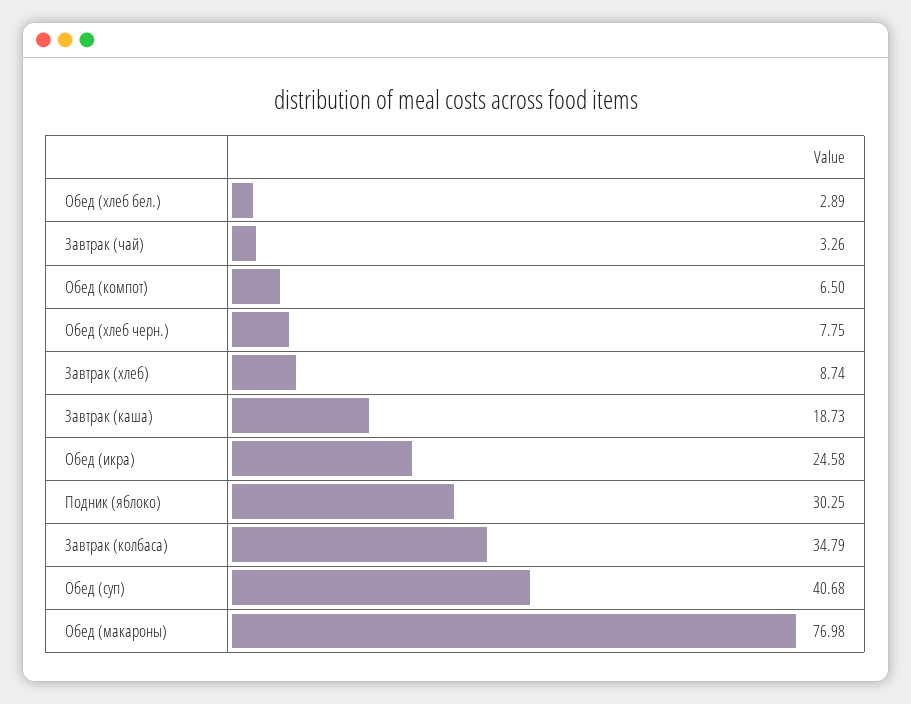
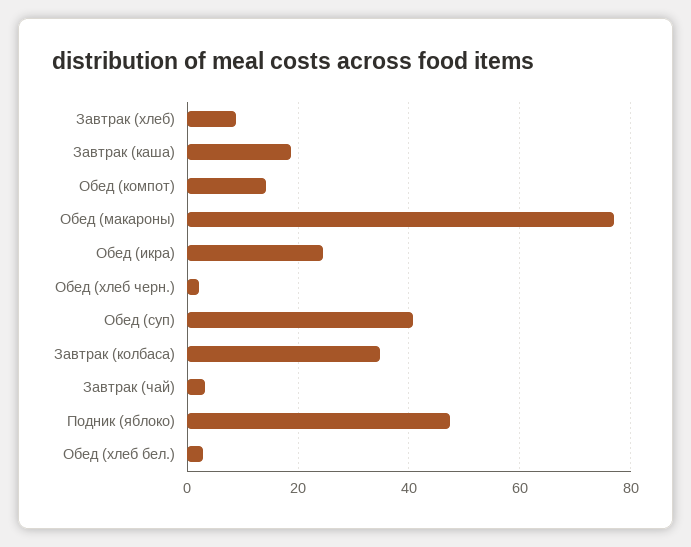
Обед (компот): 6.5 -> 14
Обед (хлеб черн.): 7.75 -> 2
Подник (яблоко): 30.25 -> 48

